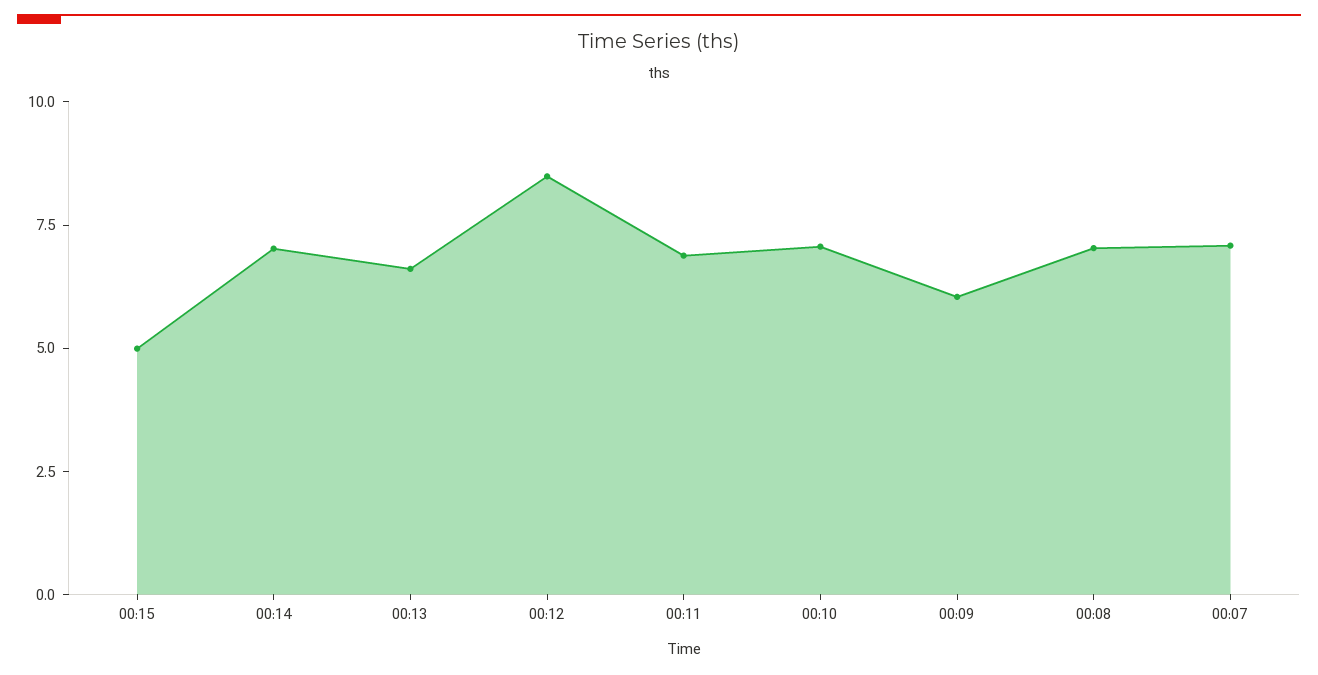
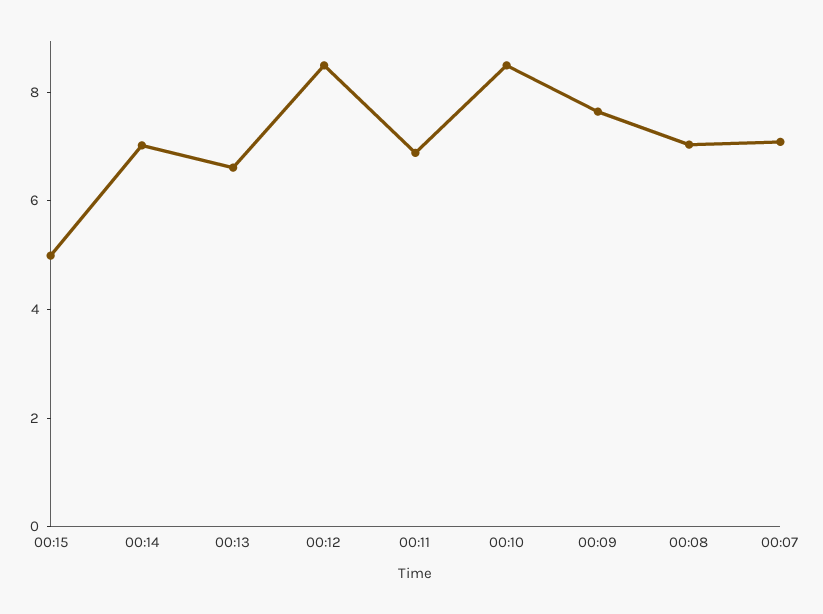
00:10: 7 -> 8.5
00:09: 6 -> 7.5

